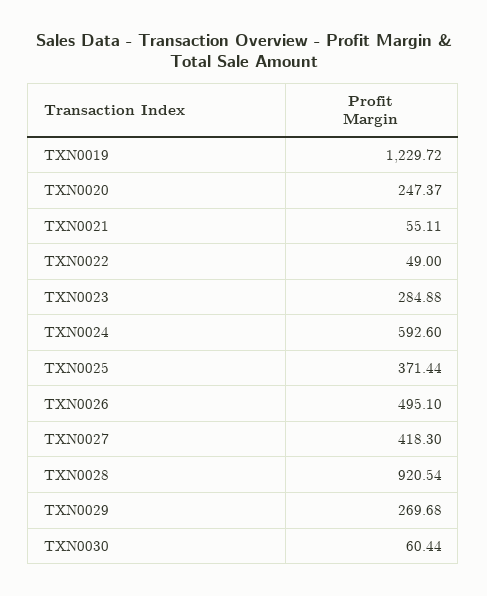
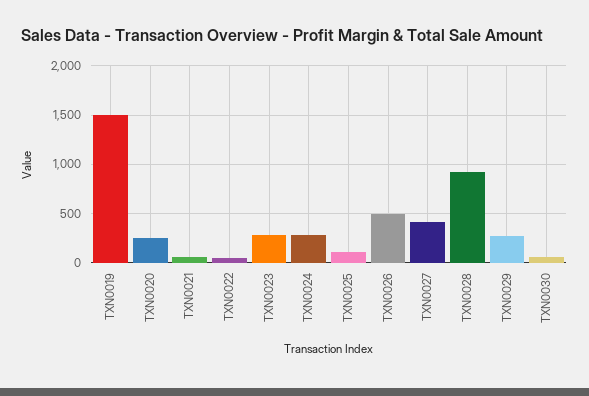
TXN0019: 1229.72 -> 1500
TXN0024: 592.6 -> 300
TXN0025: 371.44 -> 100

